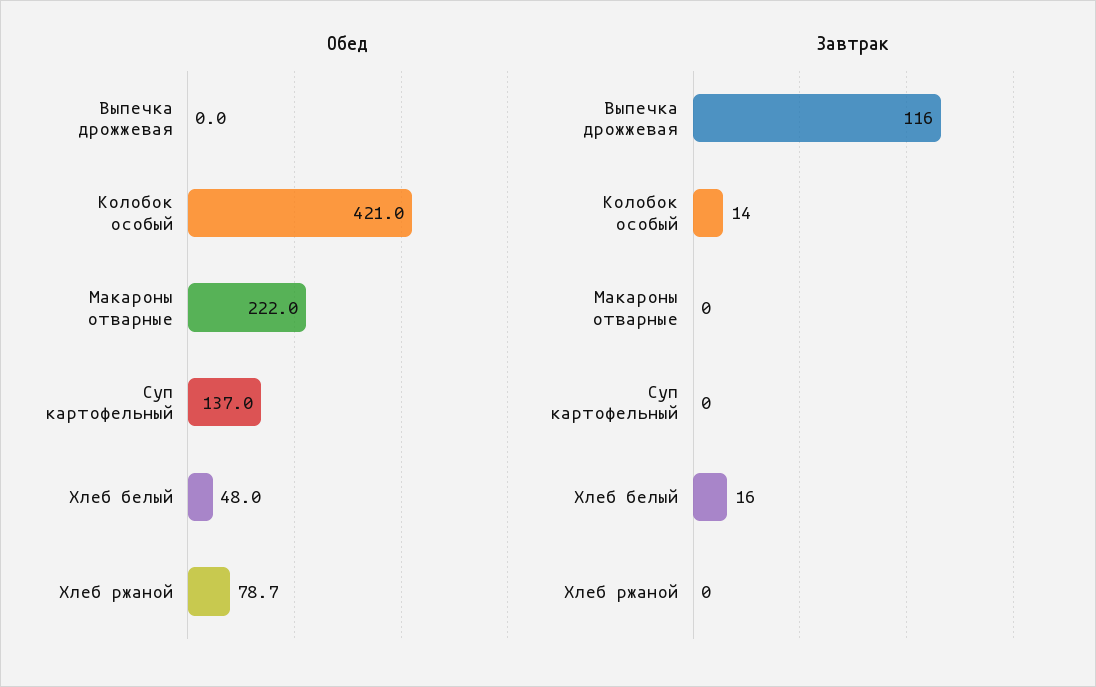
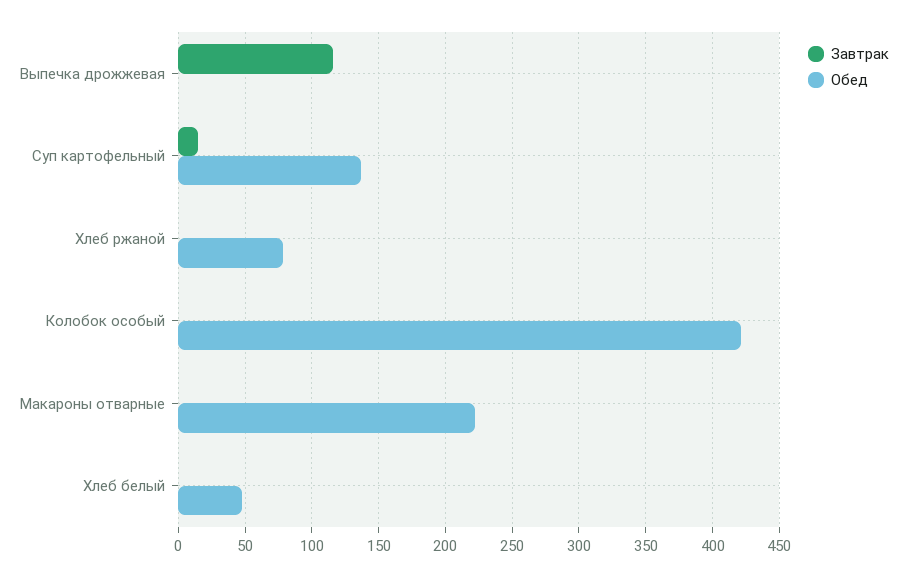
Завтрак, Колобок особый: 14 -> 0
Завтрак, Суп картофельный: 0 -> 15
Завтрак, Хлеб белый: 16 -> 0

